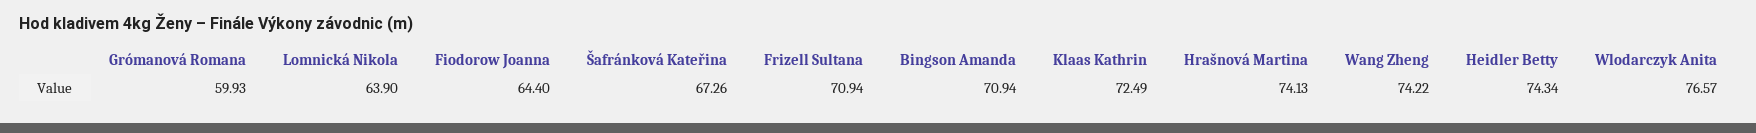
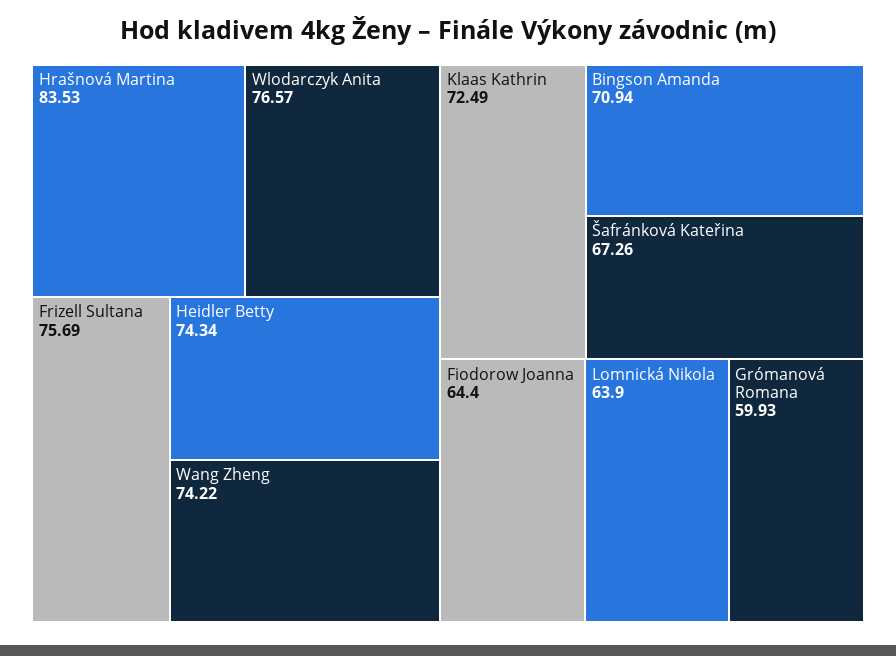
Frizell Sultana: 70.94 -> 75.69
Hrašnová Martina: 74.13 -> 83.53

